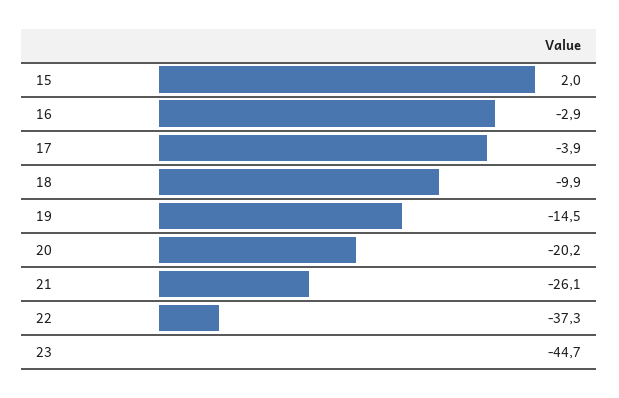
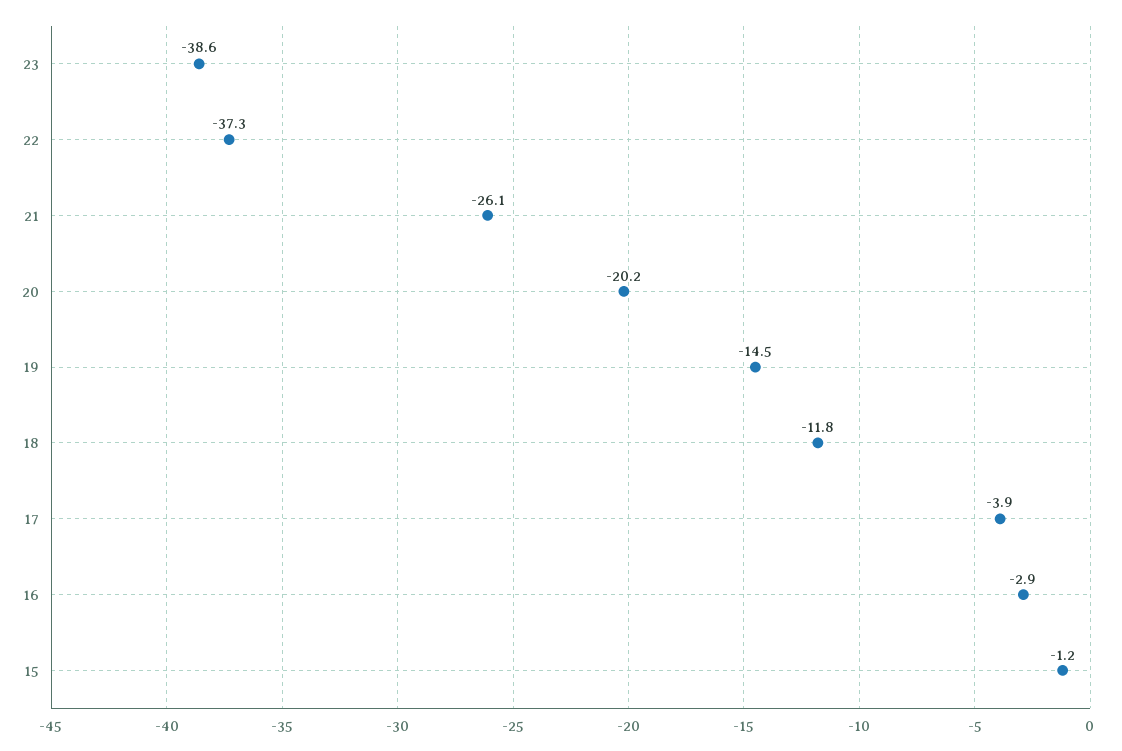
15: 2 -> -1.2
18: -9.9 -> -11.8
23: -44.7 -> -38.6

